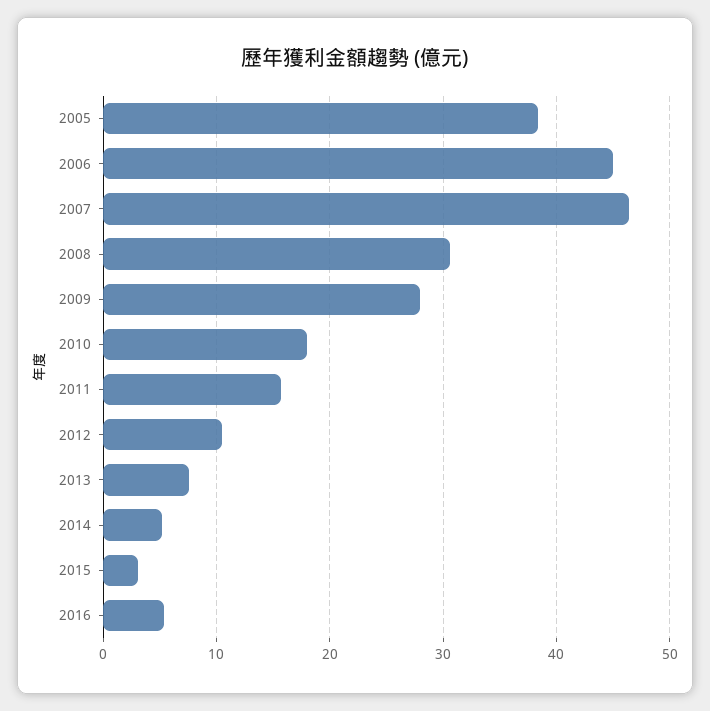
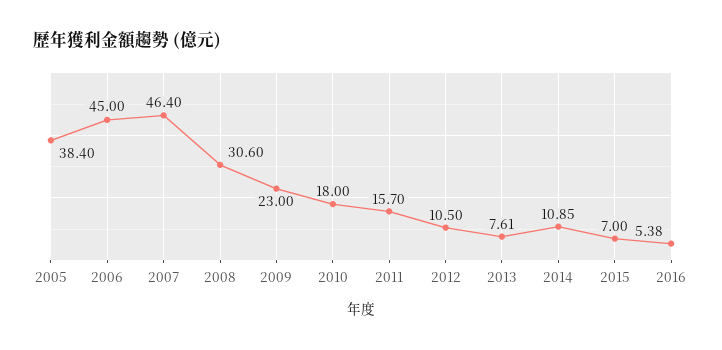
2009: 28 -> 23
2014: 5 -> 10.85
2015: 3 -> 7

